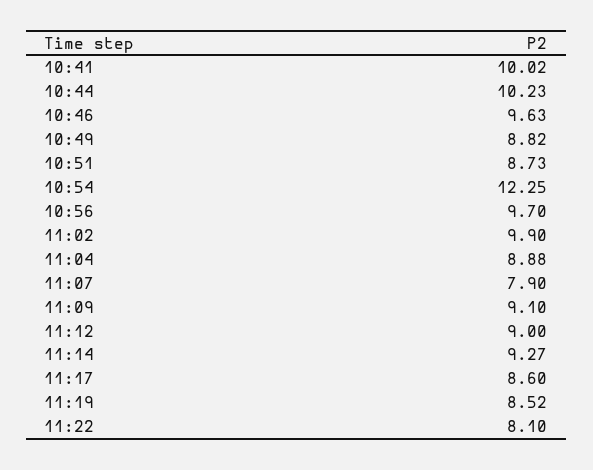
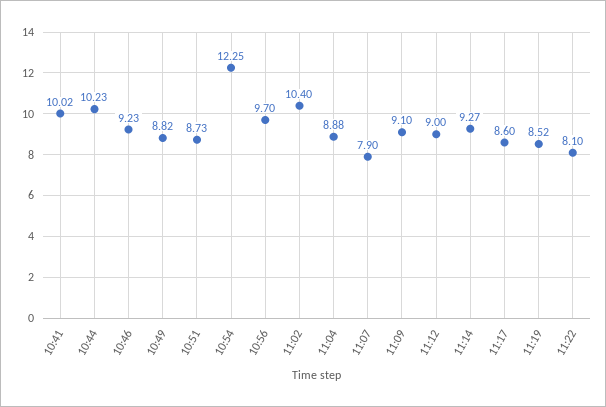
10:46: 9.63 -> 9.23
11:02: 9.9 -> 10.4

